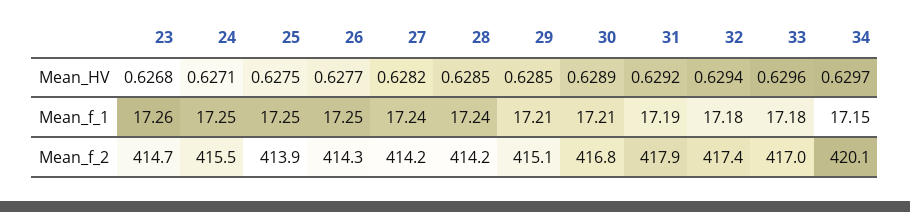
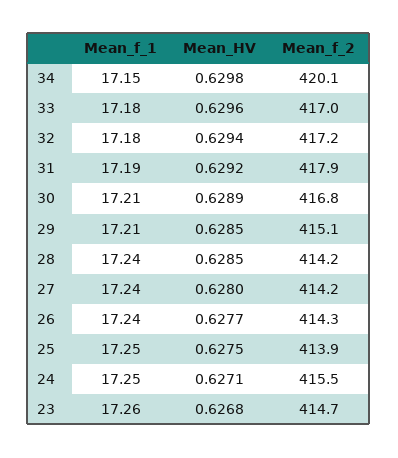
27, Mean_HV: 0.6282 -> 0.628
34, Mean_HV: 0.6297 -> 0.6298
26, Mean_f_1: 17.25 -> 17.24
32, Mean_f_2: 417.4 -> 417.2

